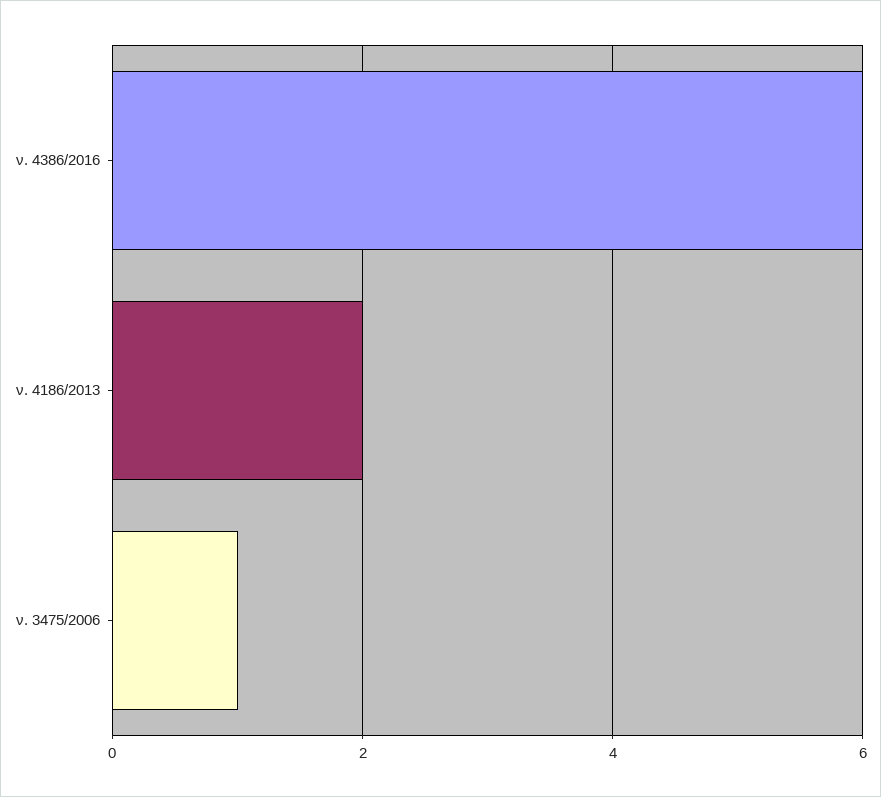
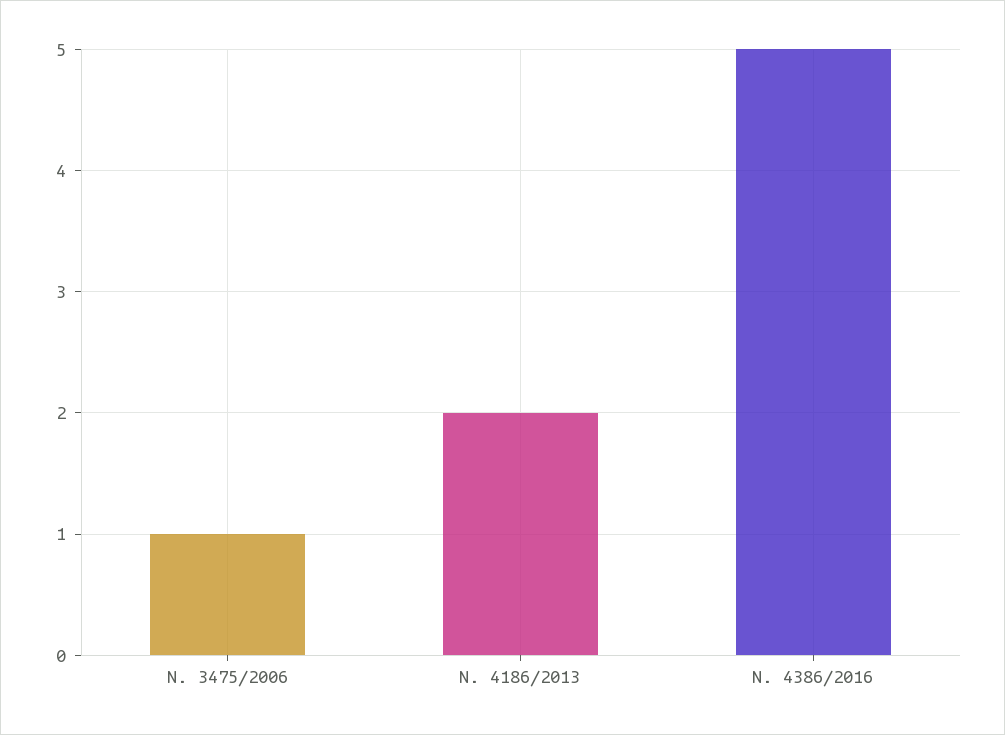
ν. 4386/2016: 6 -> 5

